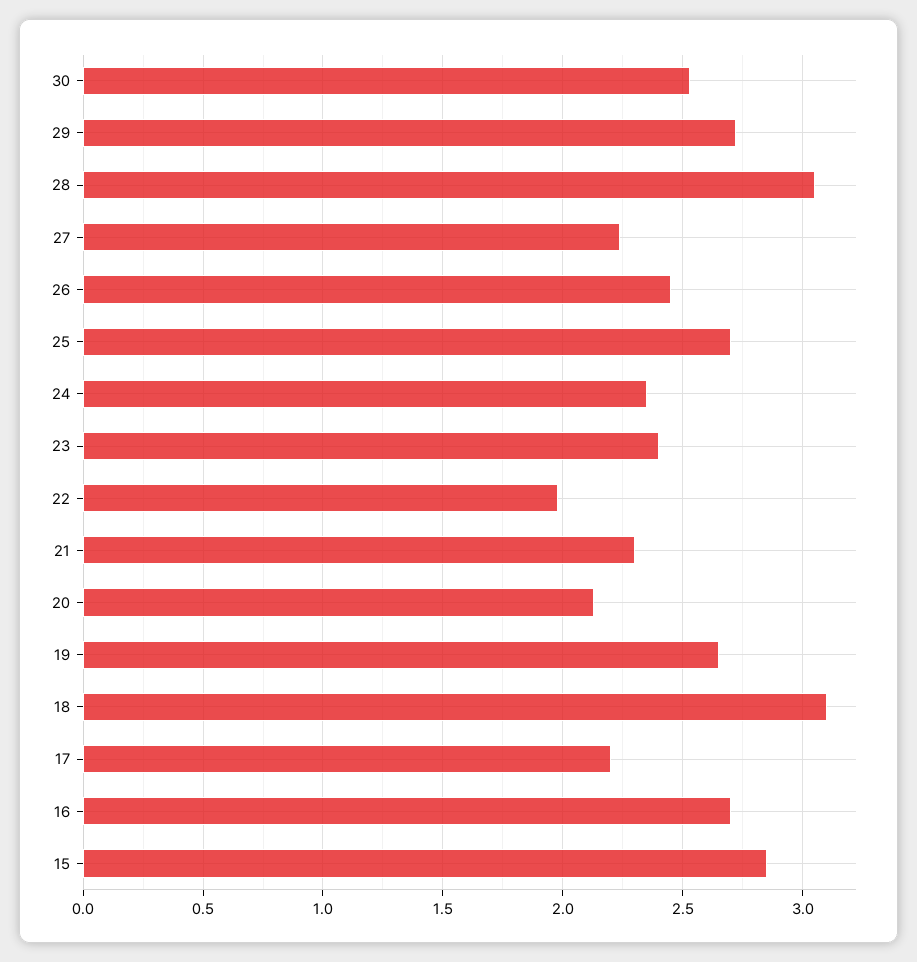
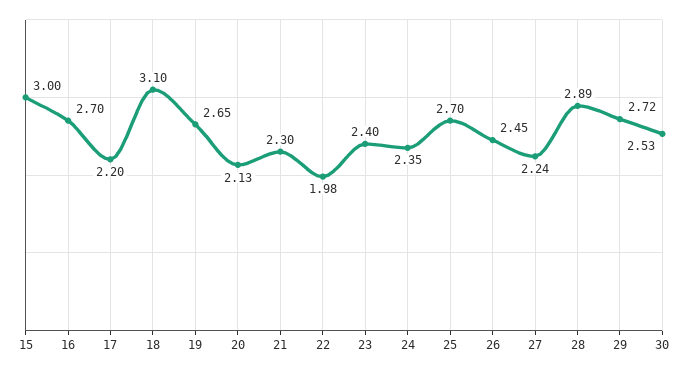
28: 3.05 -> 2.89
15: 2.85 -> 3

